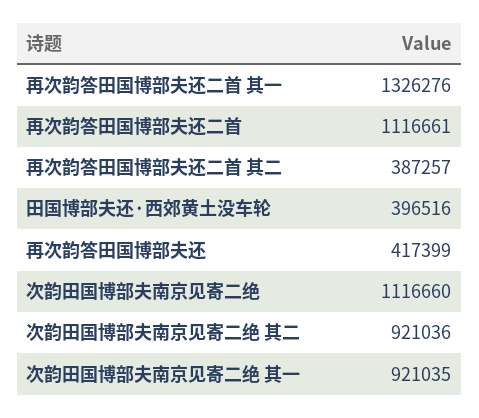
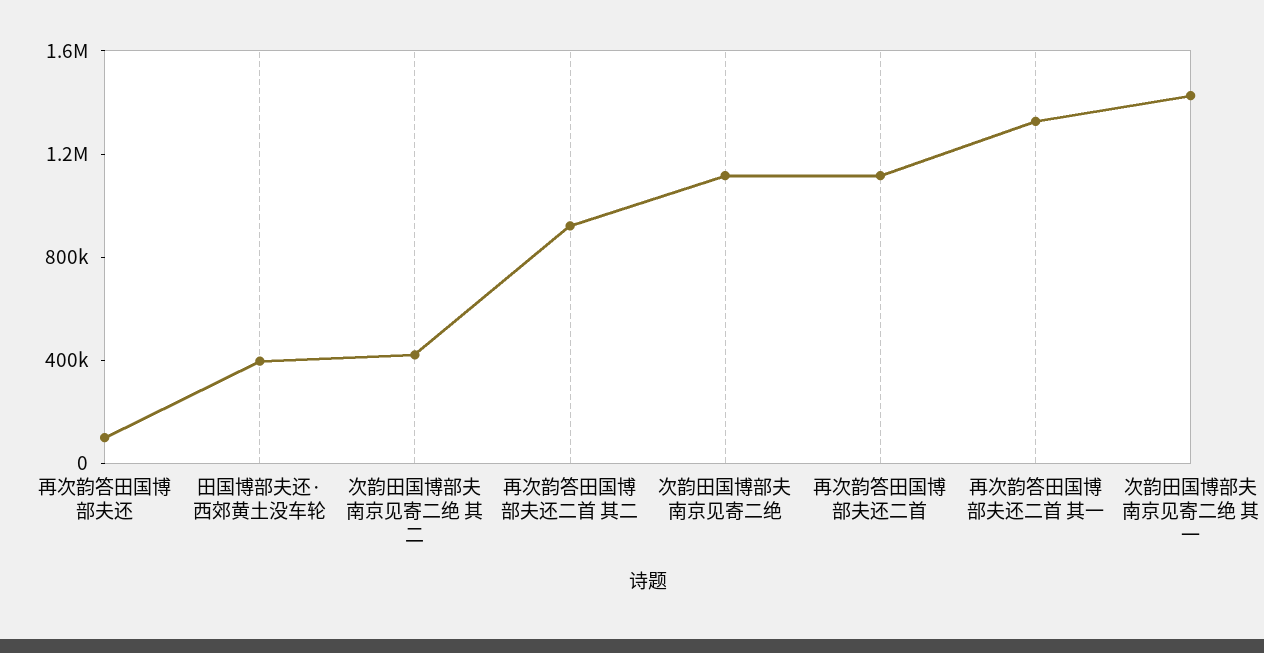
再次韵答田国博部夫还二首 其二: 387257 -> 900000
再次韵答田国博部夫还: 417399 -> 100000
次韵田国博部夫南京见寄二绝 其二: 921036 -> 400000
次韵田国博部夫南京见寄二绝 其一: 921035 -> 1400000

